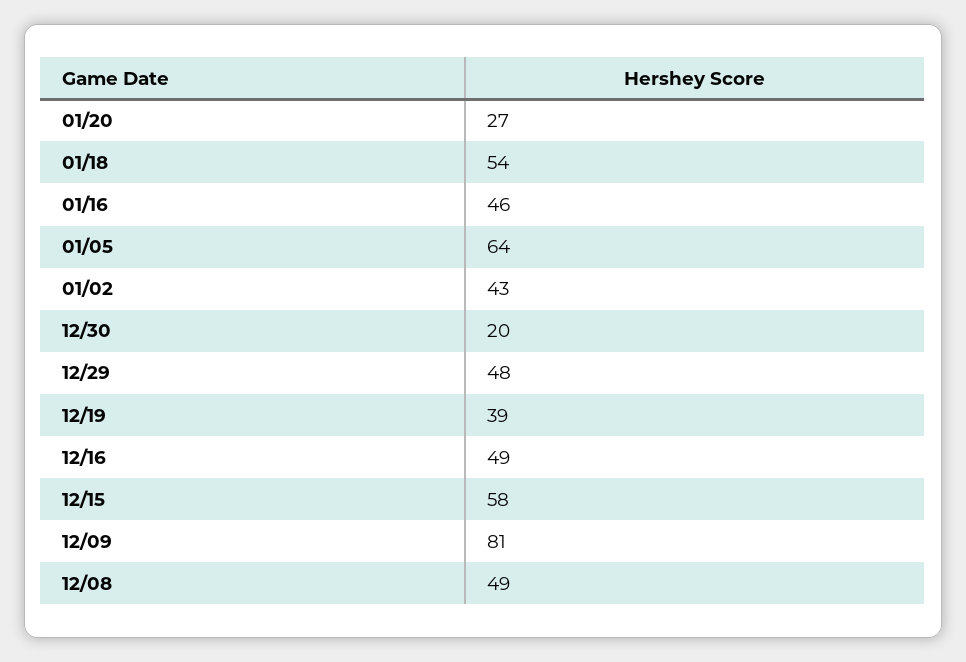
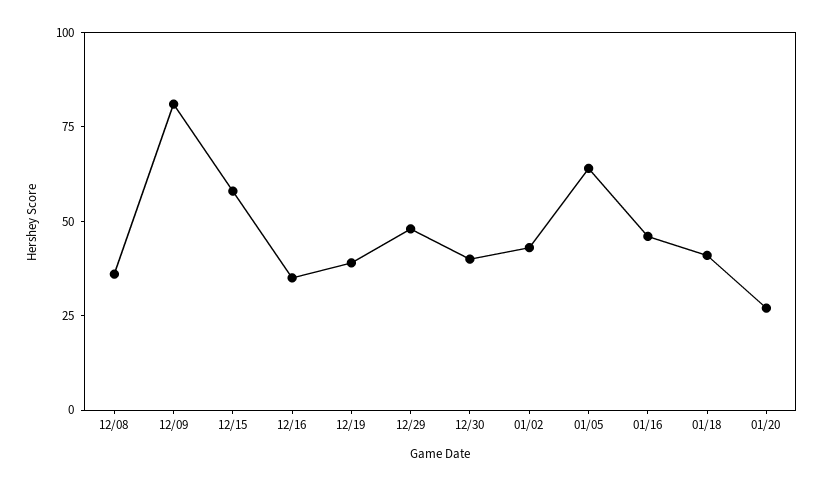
01/18: 54 -> 40
12/30: 20 -> 40
12/16: 49 -> 35
12/08: 49 -> 35

